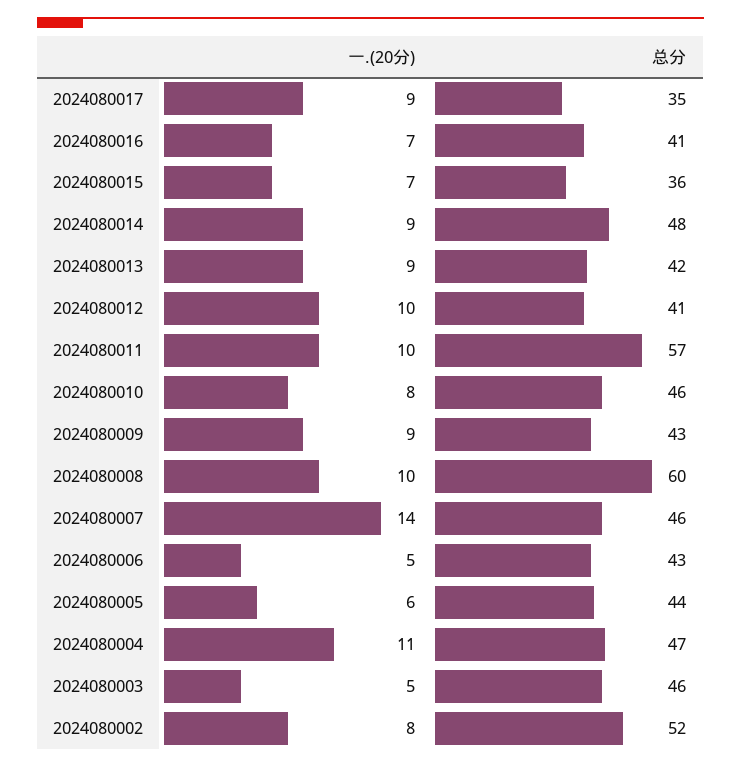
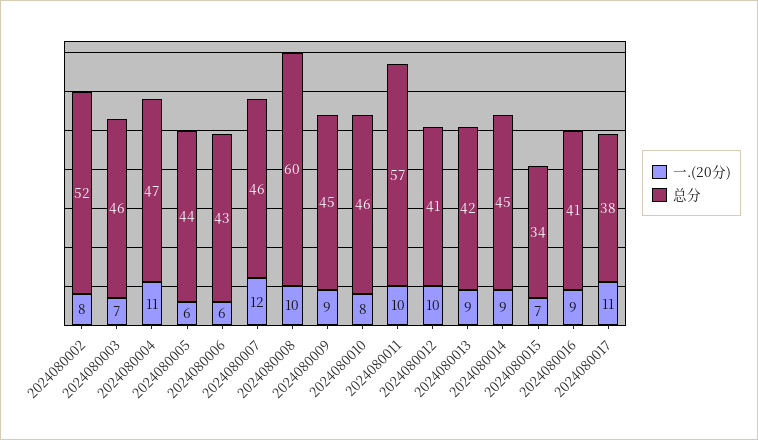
一.(20分), 2024080017: 9 -> 11
总分, 2024080017: 35 -> 38
一.(20分), 2024080016: 7 -> 9
总分, 2024080015: 36 -> 34
总分, 2024080014: 48 -> 45
总分, 2024080009: 43 -> 45
一.(20分), 2024080007: 14 -> 12
一.(20分), 2024080006: 5 -> 6
一.(20分), 2024080003: 5 -> 7

